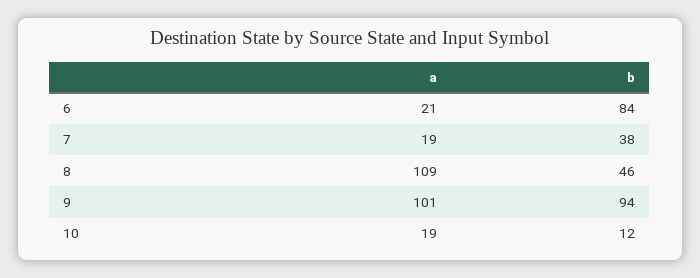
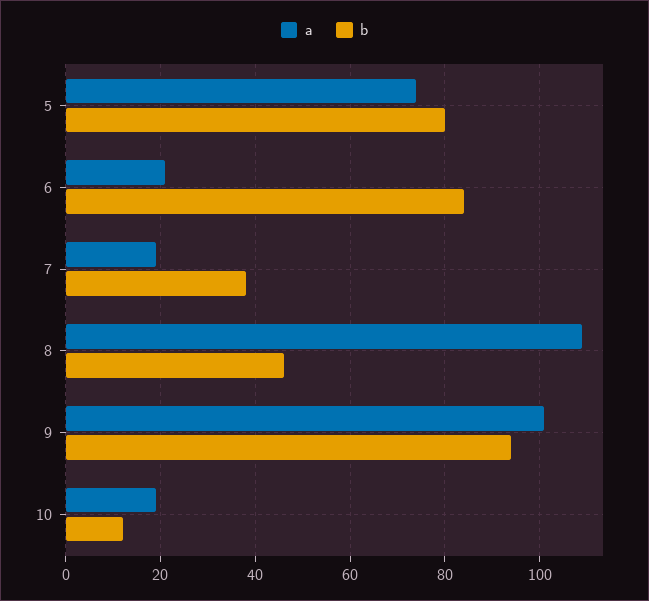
a, 5: none -> 75
b, 5: none -> 80

